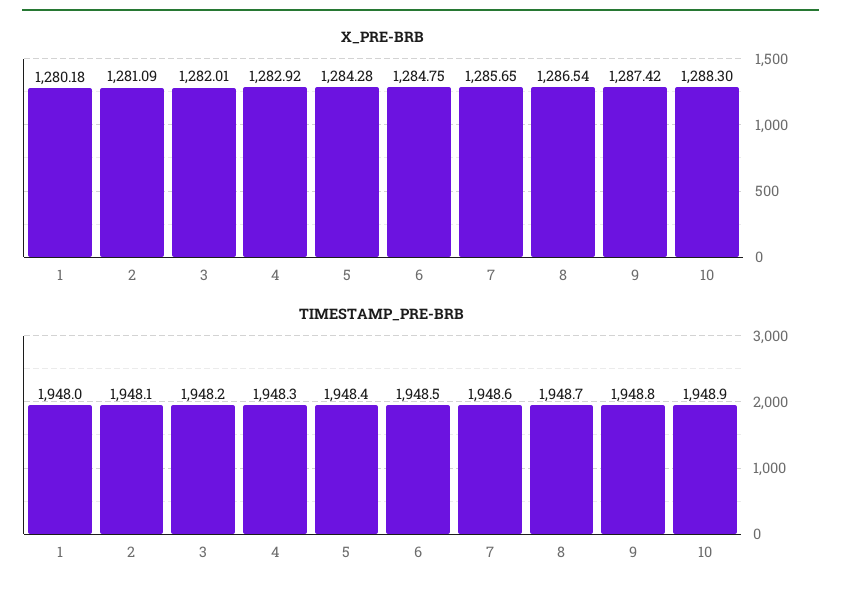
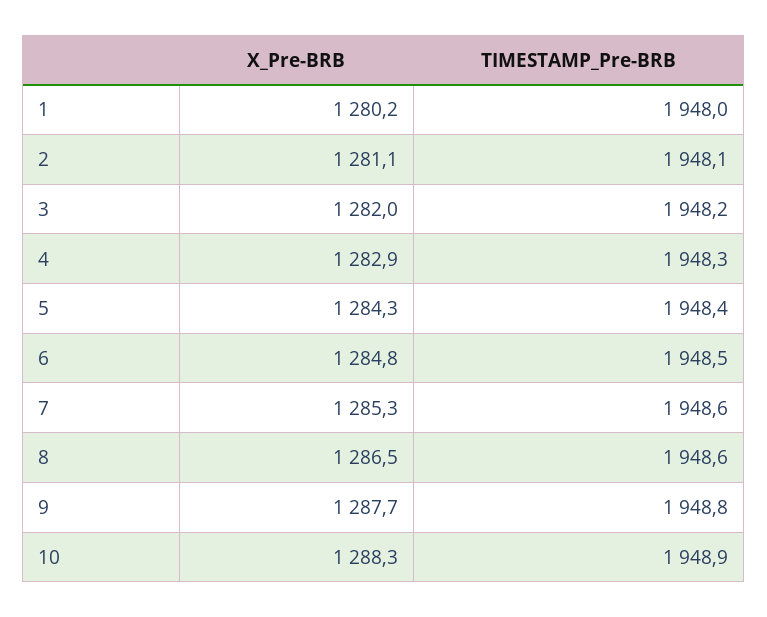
X_PRE-BRB, 7: 1285.65 -> 1285.3
X_PRE-BRB, 9: 1287.42 -> 1287.7
TIMESTAMP_PRE-BRB, 8: 1948.7 -> 1948.6

